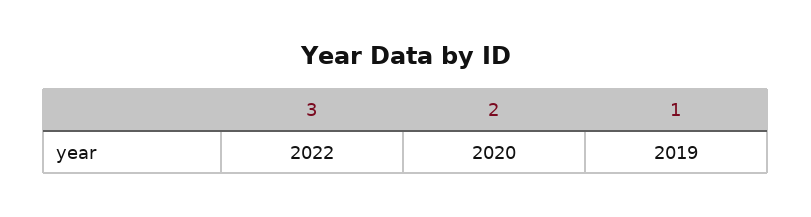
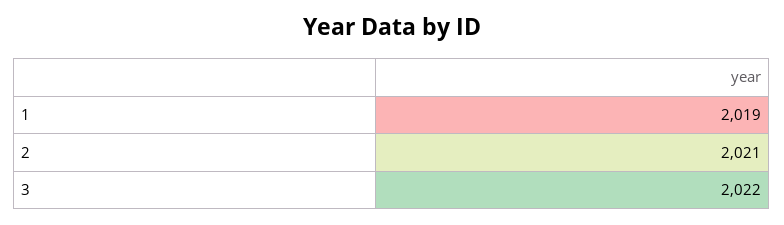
2: 2020 -> 2021

